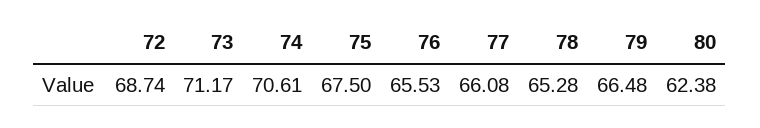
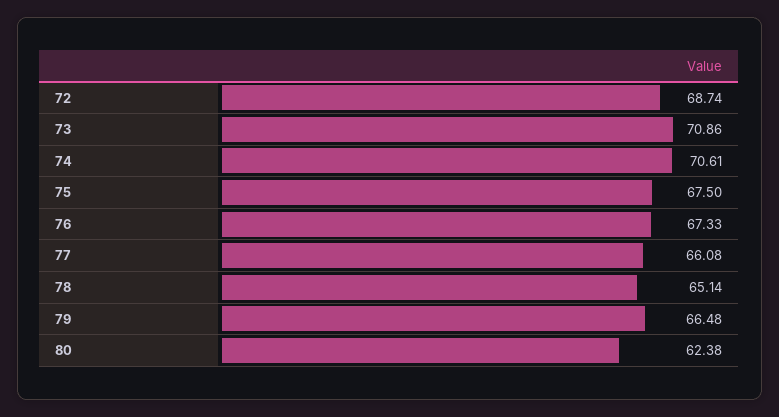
73: 71.17 -> 70.86
76: 65.53 -> 67.33
78: 65.28 -> 65.14

